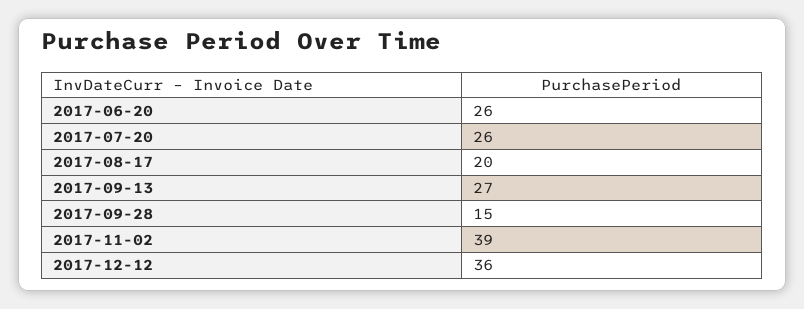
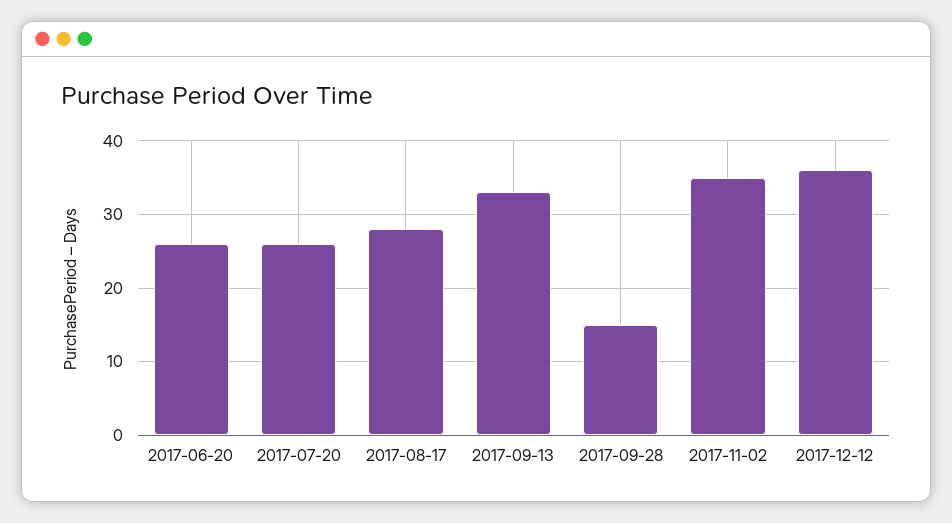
2017-08-17: 20 -> 28
2017-09-13: 27 -> 33
2017-11-02: 39 -> 35

